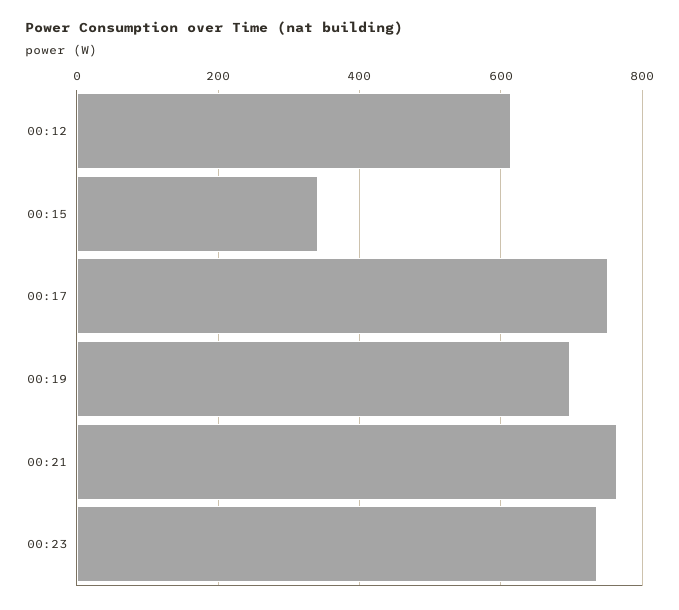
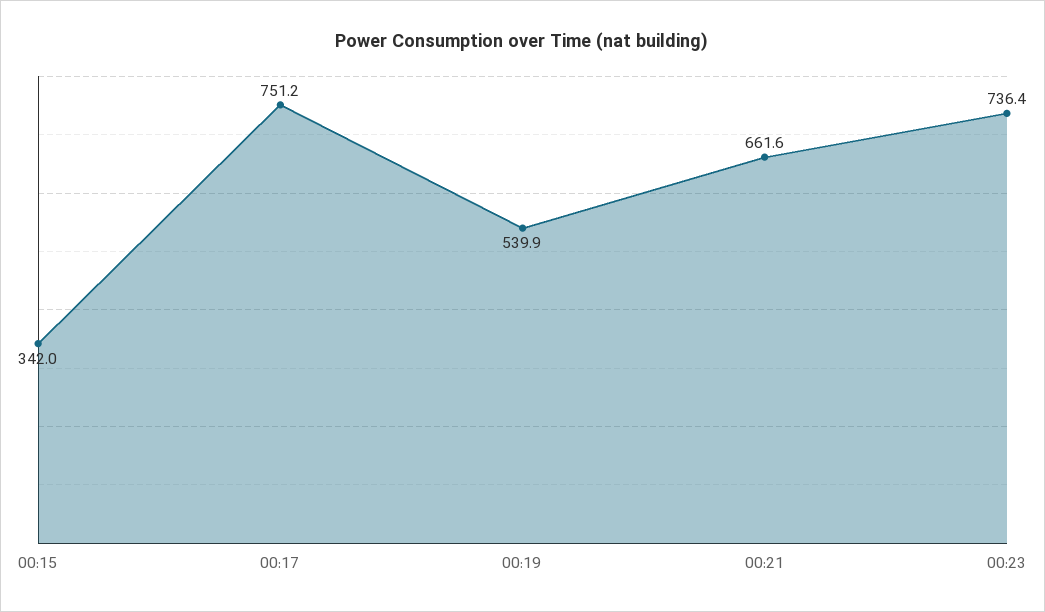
00:12: 620 -> none
00:19: 700 -> 539.9
00:21: 760 -> 661.6

